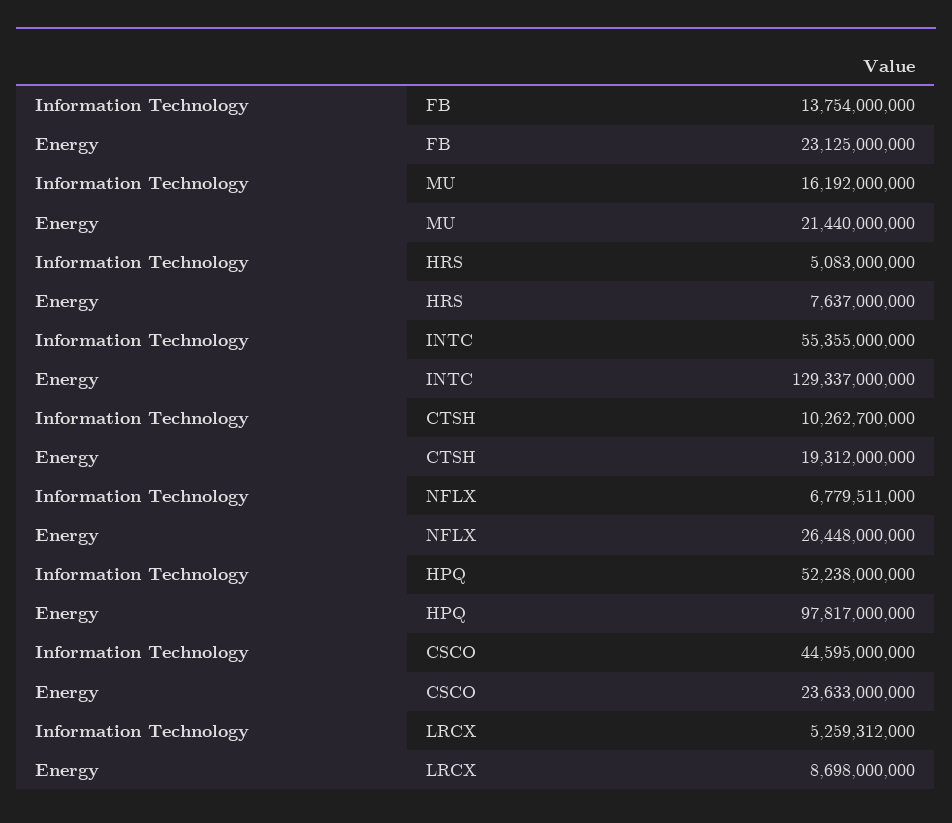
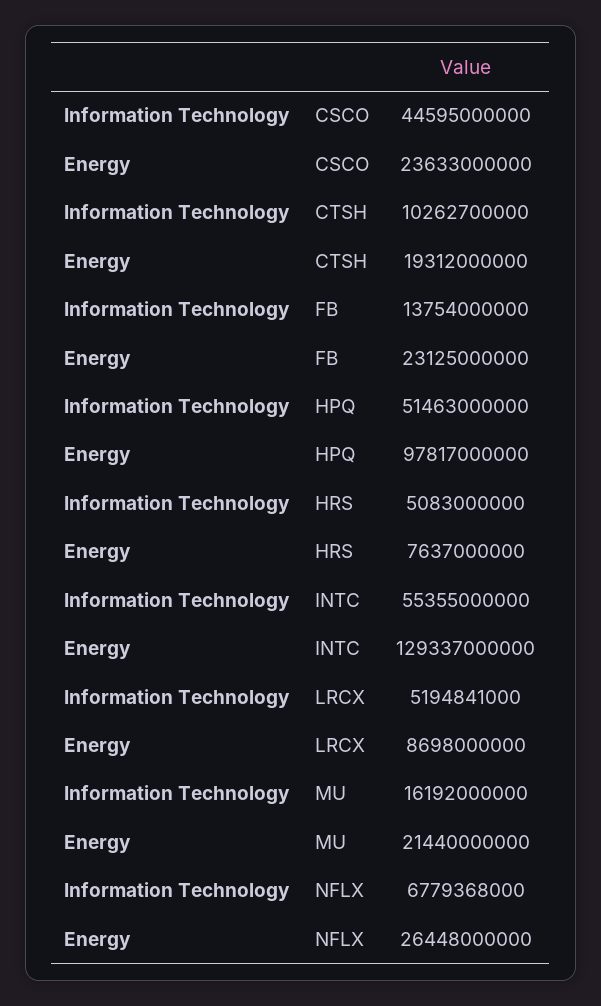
Information Technology, NFLX: 6779511000 -> 6779368000
Information Technology, HPQ: 52238000000 -> 51463000000
Information Technology, LRCX: 5259312000 -> 5194841000

